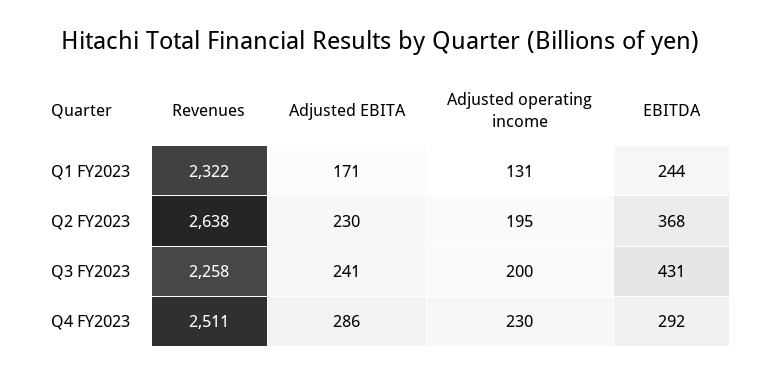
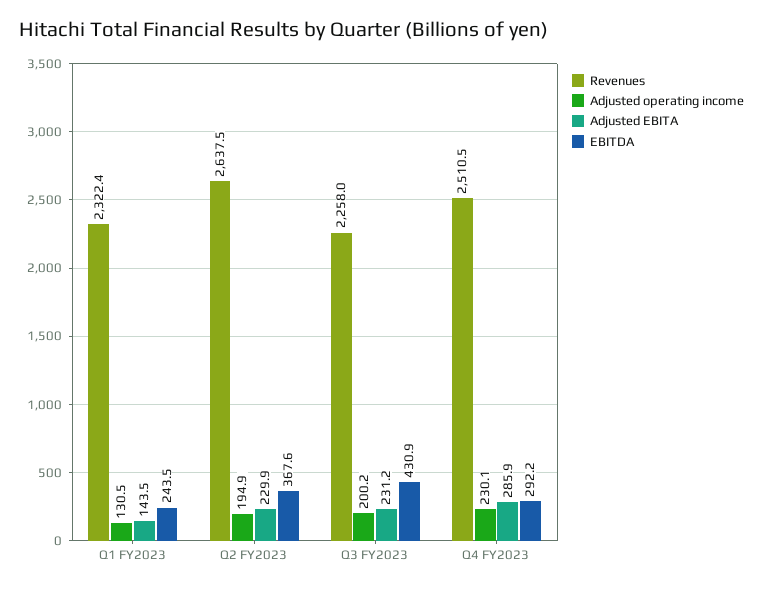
Adjusted EBITA, Q1 FY2023: 171 -> 143.5
Adjusted EBITA, Q3 FY2023: 241 -> 231.2

